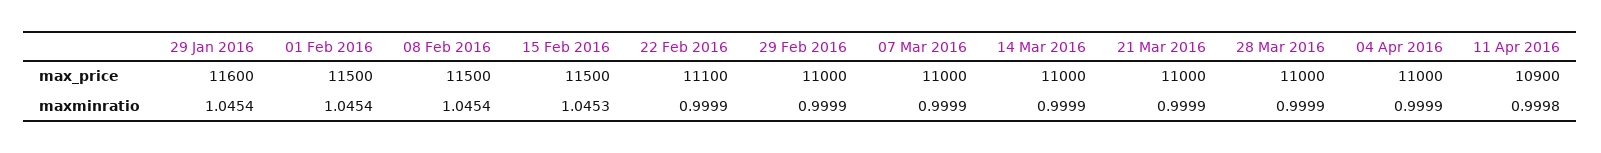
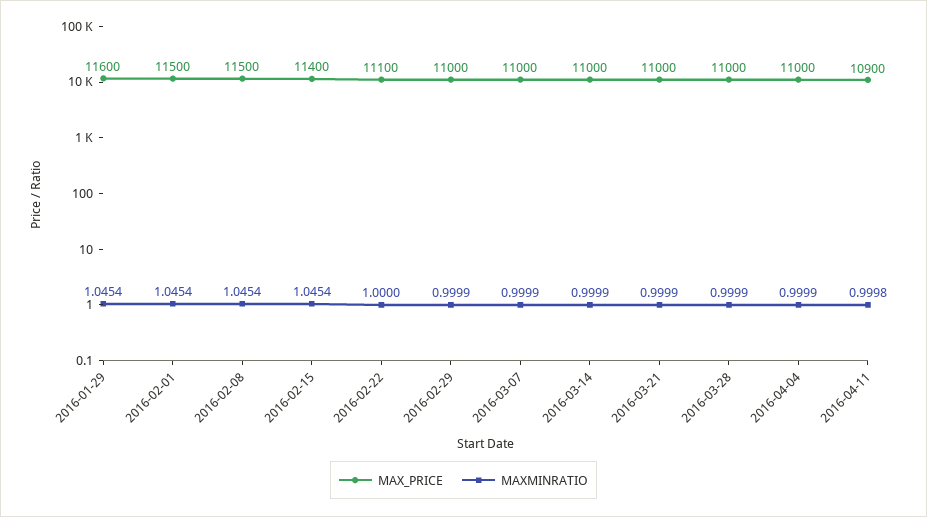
max_price, 15 Feb 2016: 11500 -> 11400
maxminratio, 15 Feb 2016: 1.0453 -> 1.0454
maxminratio, 22 Feb 2016: 0.9999 -> 1

